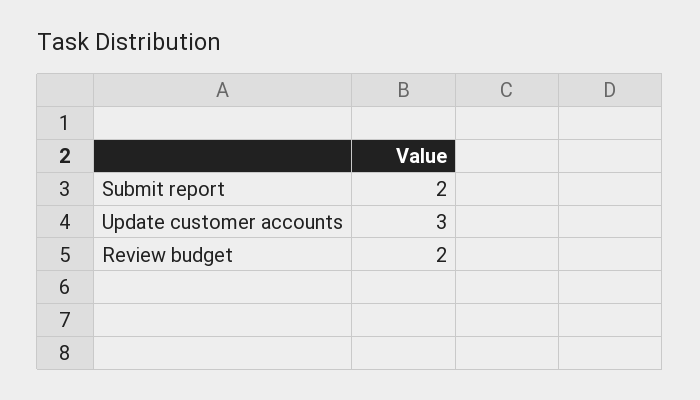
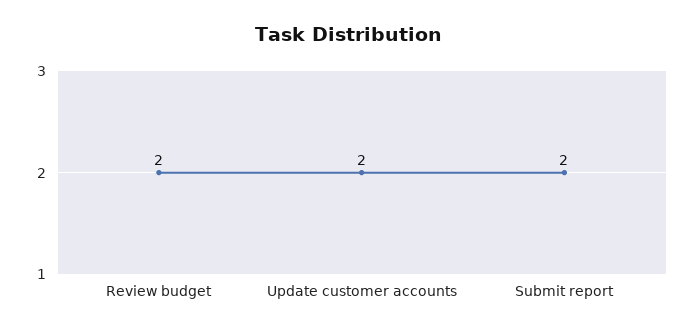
Update customer accounts: 3 -> 2

